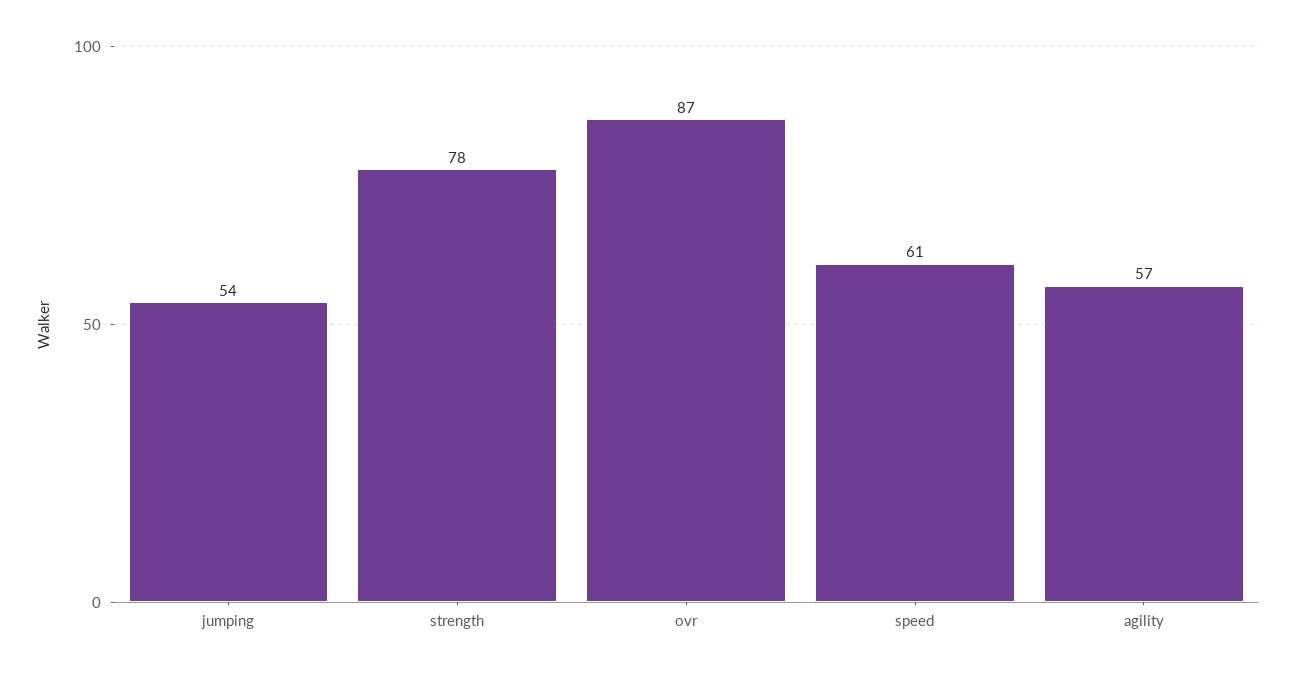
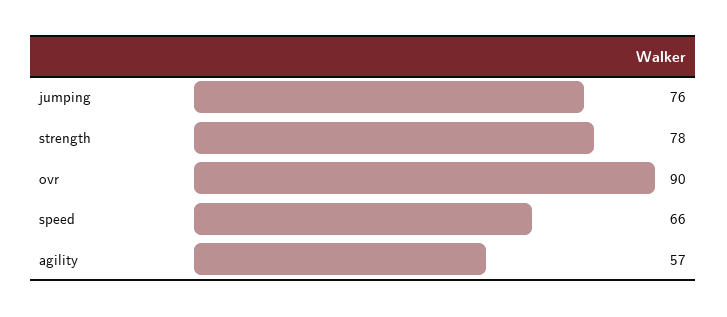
jumping: 54 -> 76
ovr: 87 -> 90
speed: 61 -> 66

